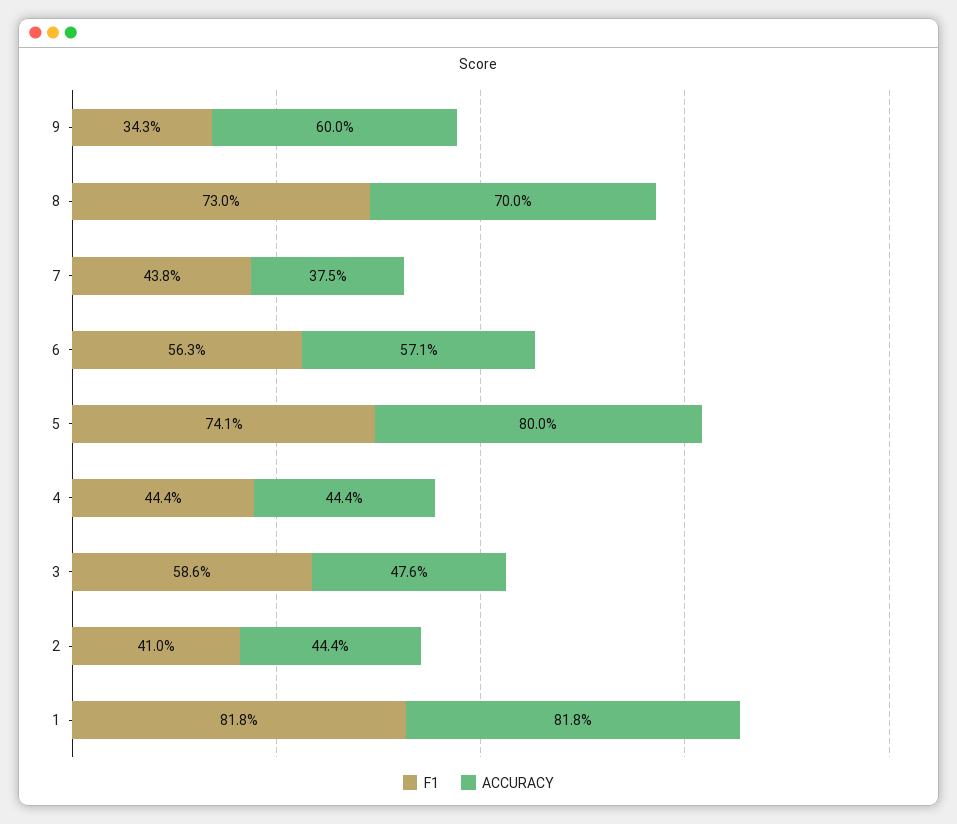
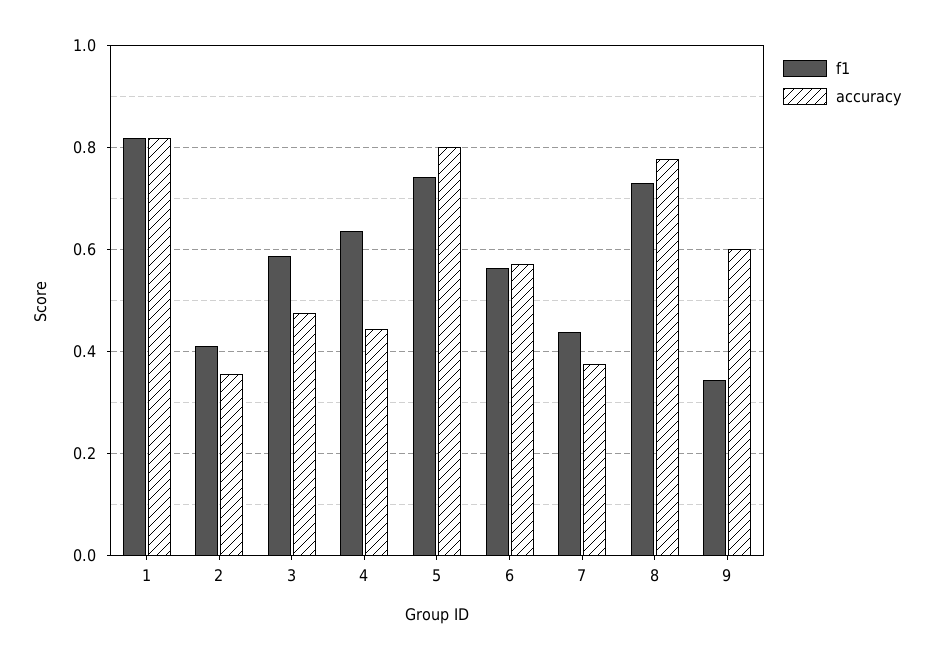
ACCURACY, 8: 0.7 -> 0.78
F1, 4: 0.444 -> 0.64
ACCURACY, 2: 0.444 -> 0.36

